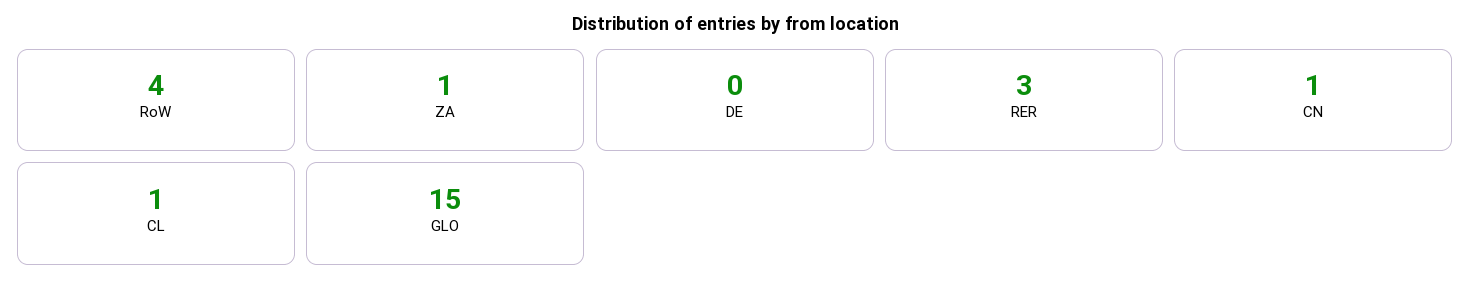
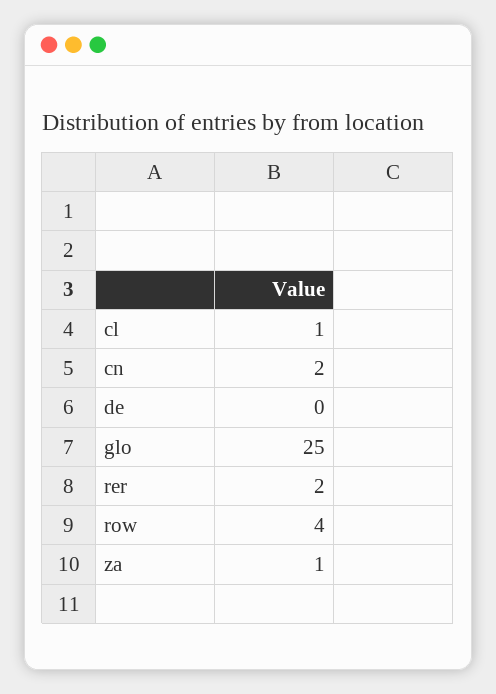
RER: 3 -> 2
CN: 1 -> 2
GLO: 15 -> 25

